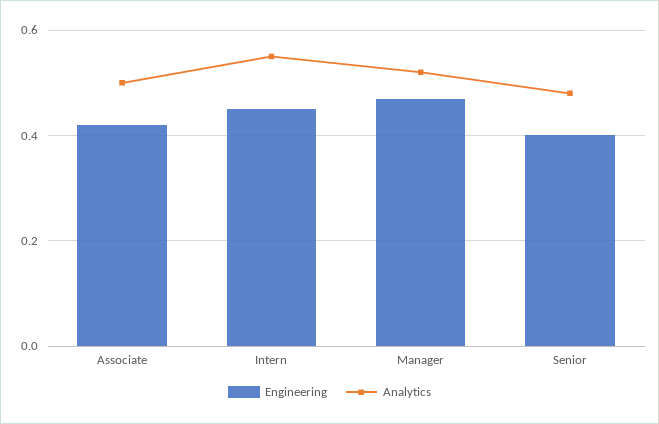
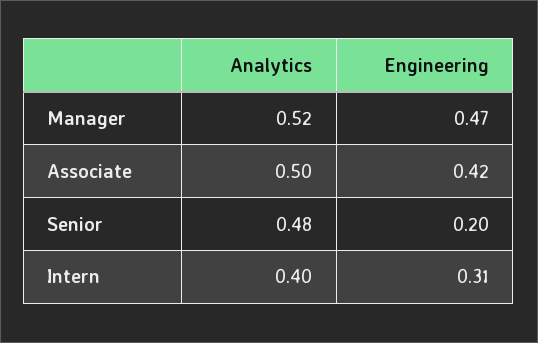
Engineering, Intern: 0.45 -> 0.31
Analytics, Intern: 0.55 -> 0.4
Engineering, Senior: 0.4 -> 0.2

